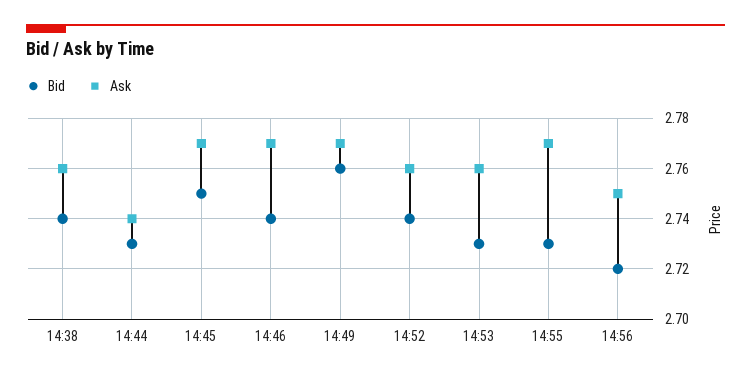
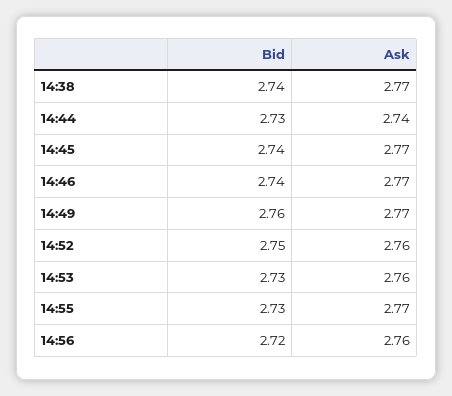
Ask, 14:38: 2.76 -> 2.77
Bid, 14:45: 2.75 -> 2.74
Bid, 14:52: 2.74 -> 2.75
Ask, 14:56: 2.75 -> 2.76

